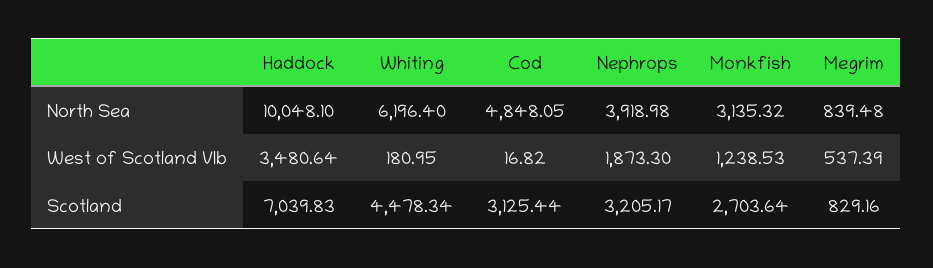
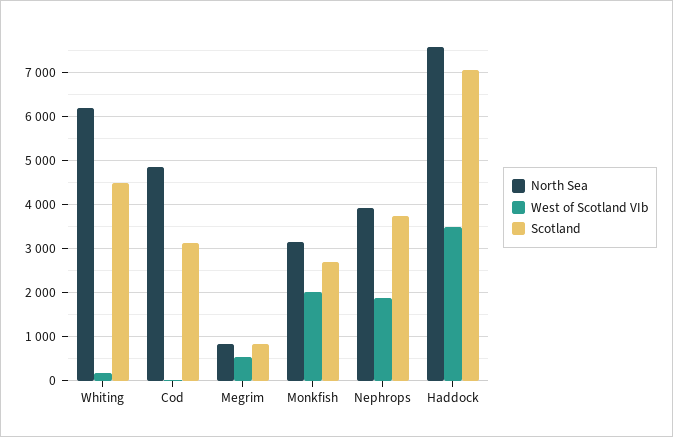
North Sea, Haddock: 10048.1 -> 7600
West of Scotland VIb, Monkfish: 1238.53 -> 2000
Scotland, Nephrops: 3205.17 -> 3800

